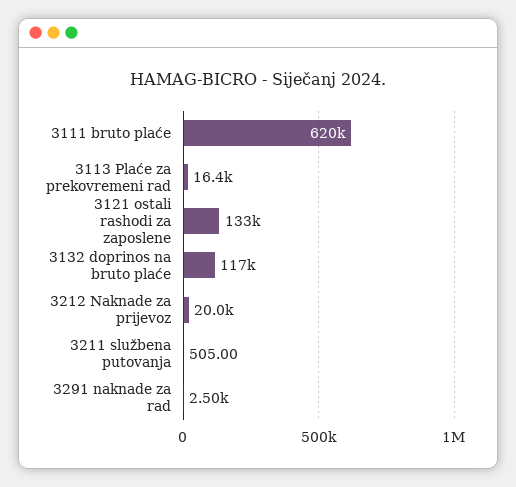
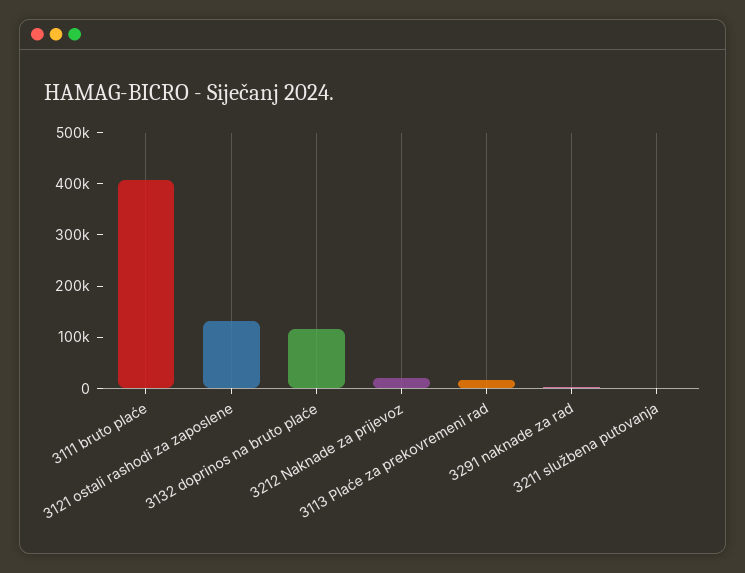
3111 bruto plaće: 620000 -> 400000

